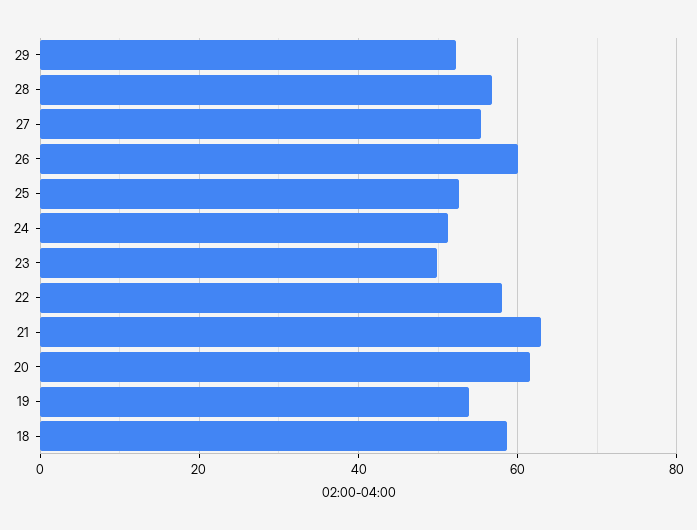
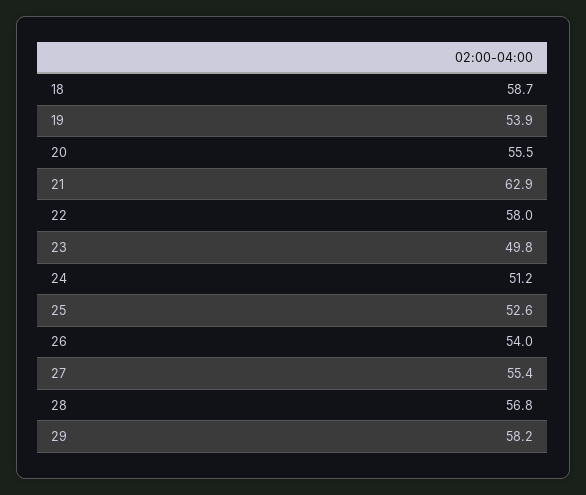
29: 52 -> 58.2
26: 60 -> 54
20: 62 -> 55.5

